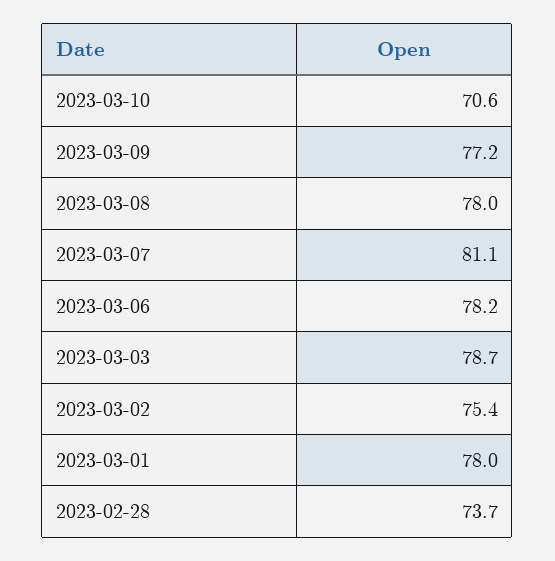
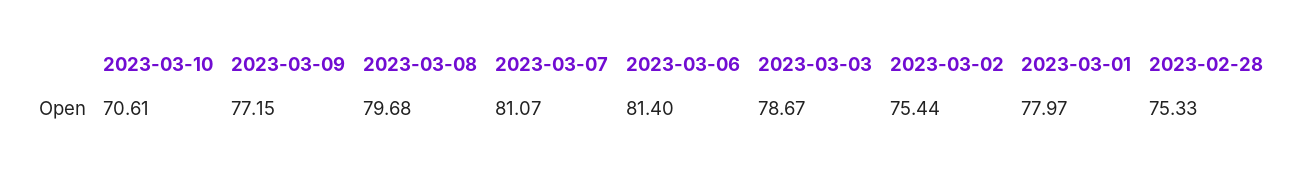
2023-03-08: 78 -> 79.68
2023-03-06: 78.2 -> 81.4
2023-02-28: 73.7 -> 75.33

